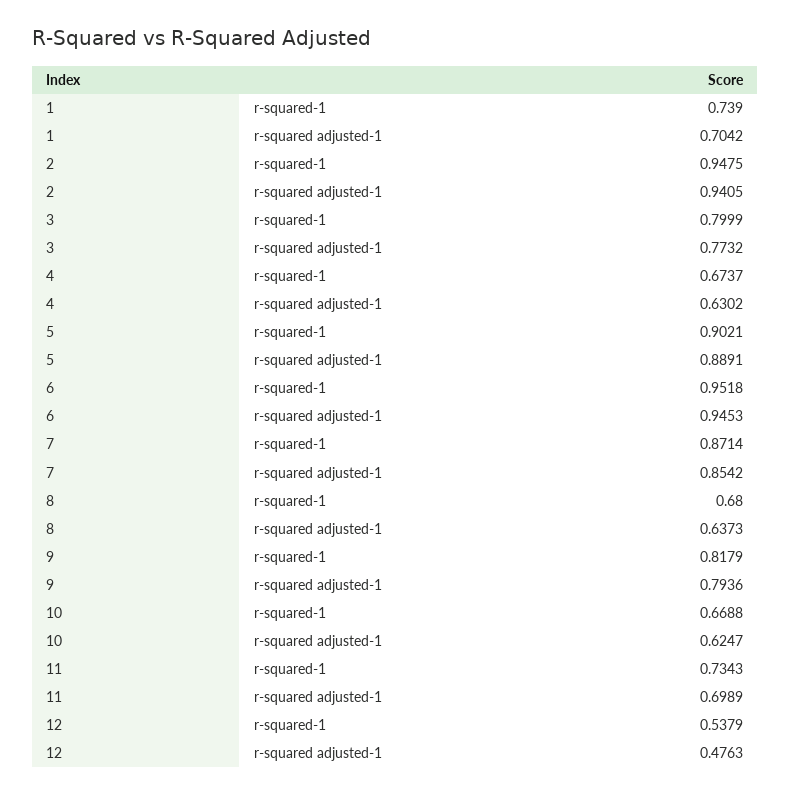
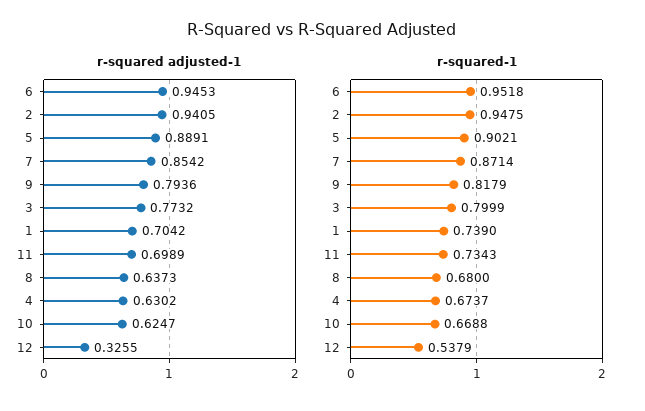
r-squared adjusted-1, 12: 0.4763 -> 0.3255

